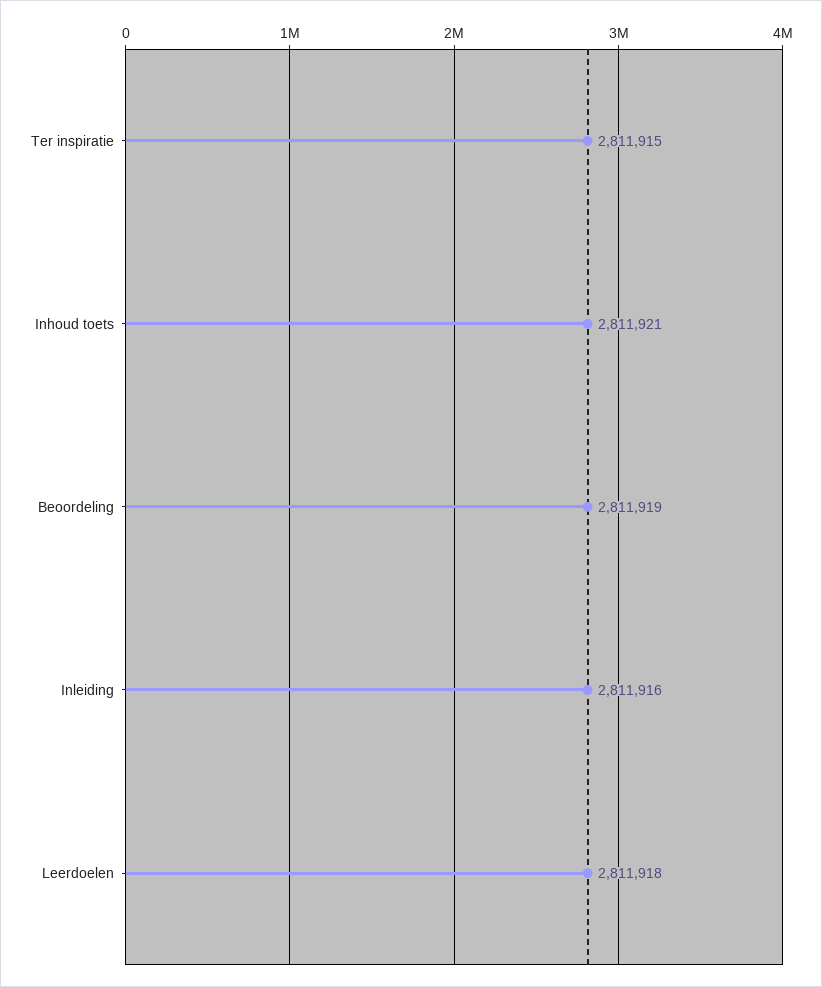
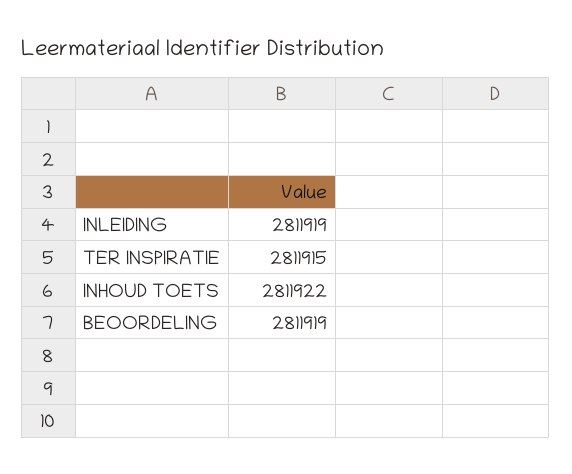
Inhoud toets: 2811921 -> 2811922
Inleiding: 2811916 -> 2811919
Leerdoelen: 2811918 -> none

